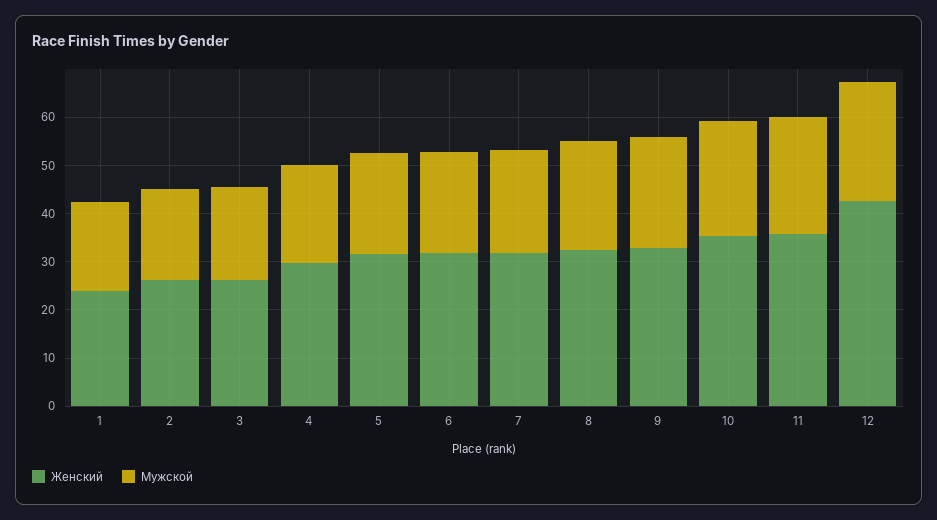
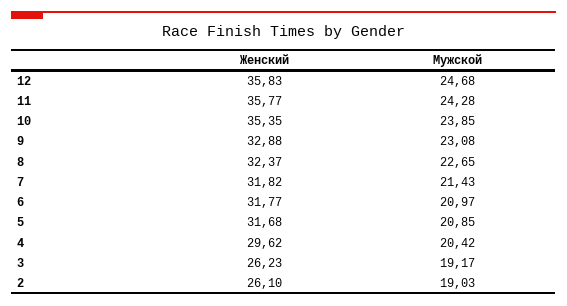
Женский, 1: 24 -> none
Мужской, 1: 18 -> none
Женский, 12: 42 -> 35.83

